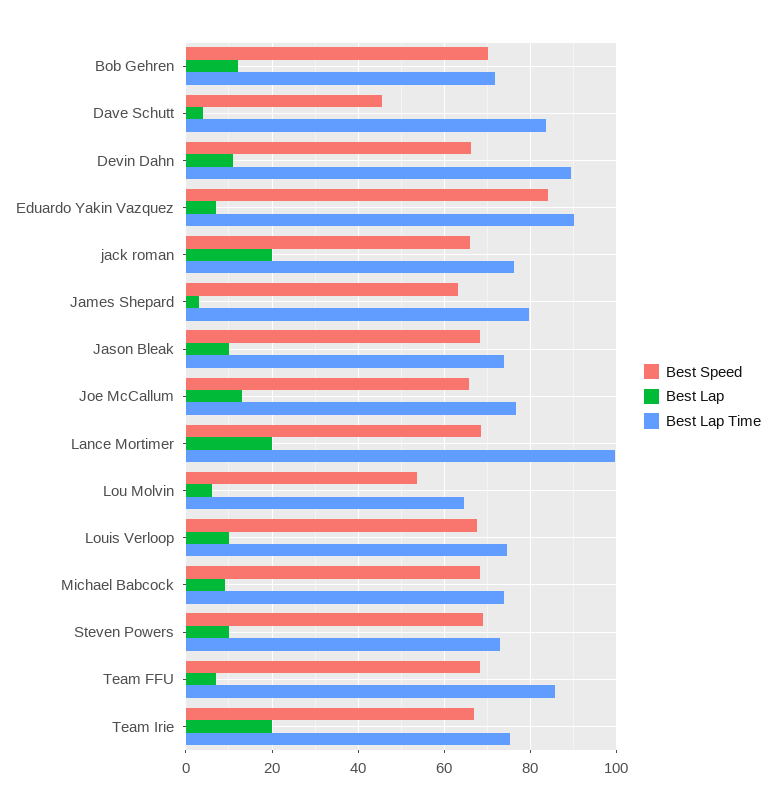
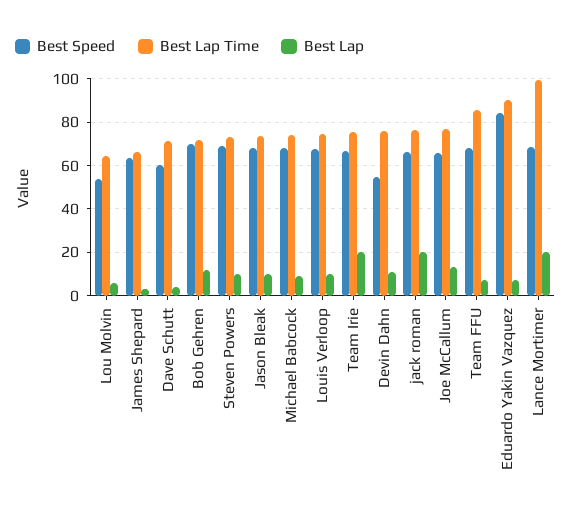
Best Speed, Dave Schutt: 46 -> 60
Best Lap Time, Dave Schutt: 84 -> 70
Best Speed, Devin Dahn: 66 -> 55
Best Lap Time, Devin Dahn: 90 -> 75
Best Lap Time, James Shepard: 80 -> 65

